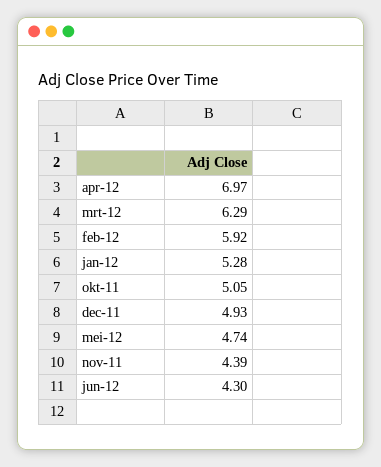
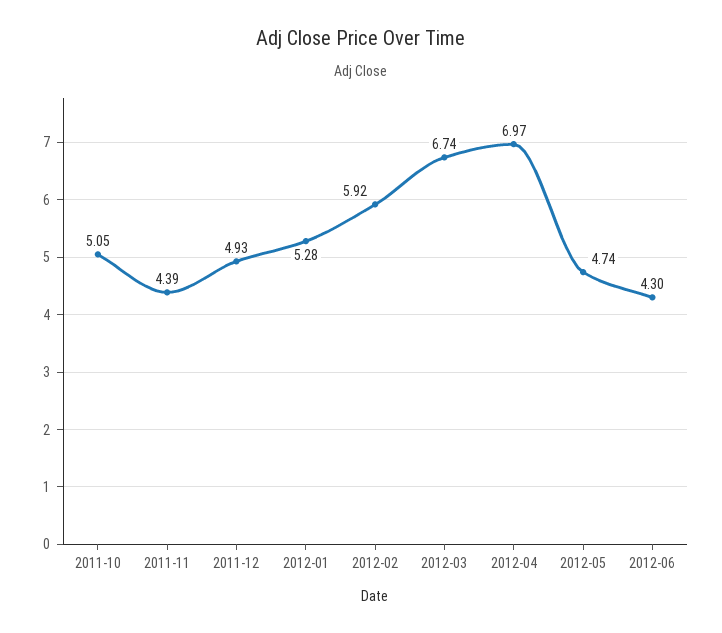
mrt-12: 6.29 -> 6.74

